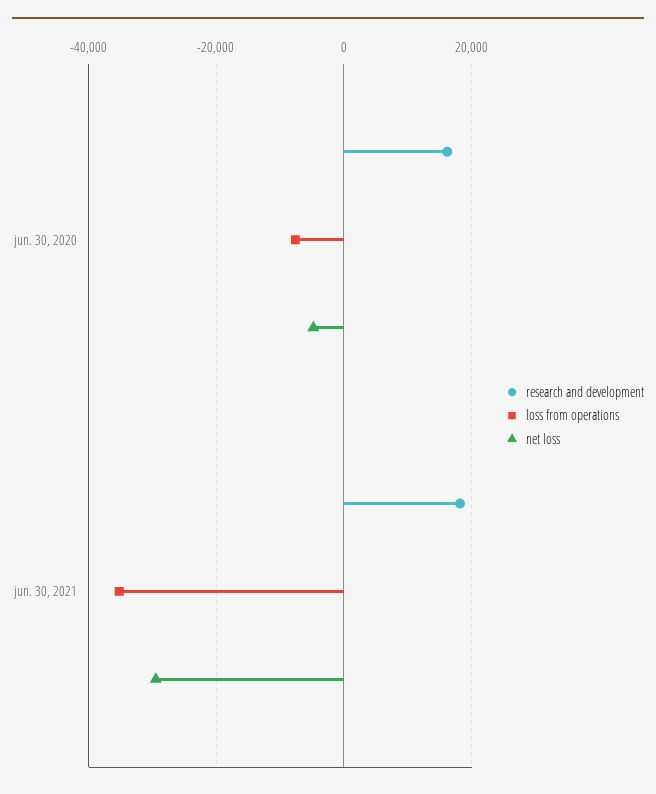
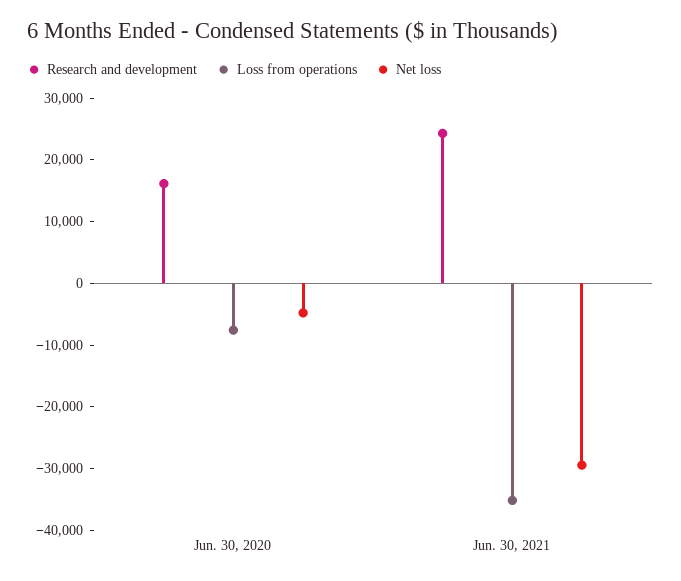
research and development, jun. 30, 2021: 18000 -> 24000

